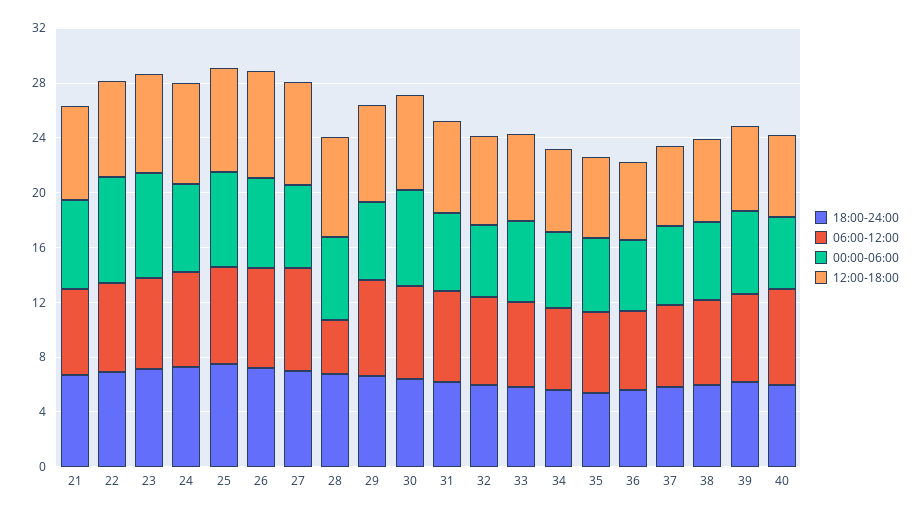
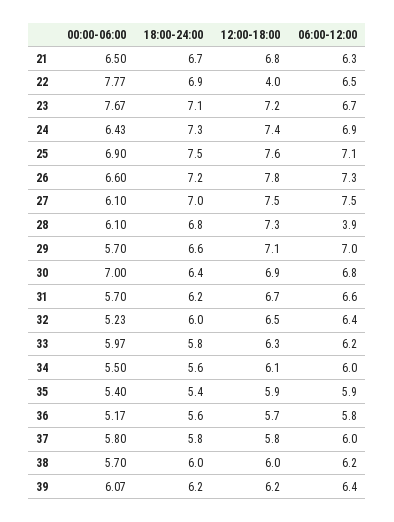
12:00-18:00, 22: 7 -> 4
18:00-24:00, 40: 6 -> none
06:00-12:00, 40: 7 -> none
00:00-06:00, 40: 5 -> none
12:00-18:00, 40: 6 -> none

